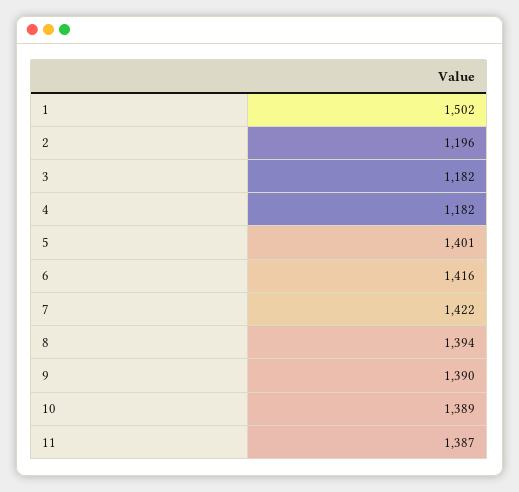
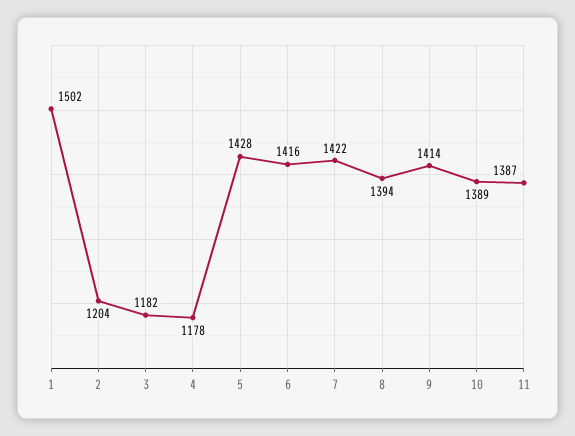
2: 1196 -> 1204
4: 1182 -> 1178
5: 1401 -> 1428
9: 1390 -> 1414

